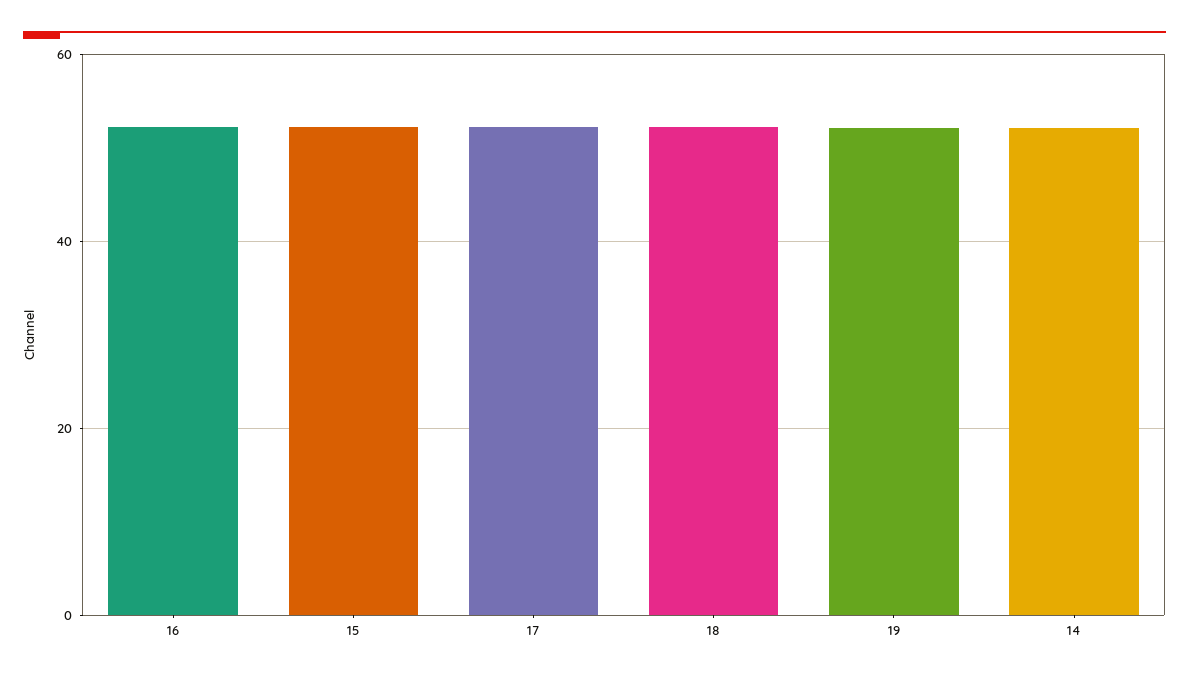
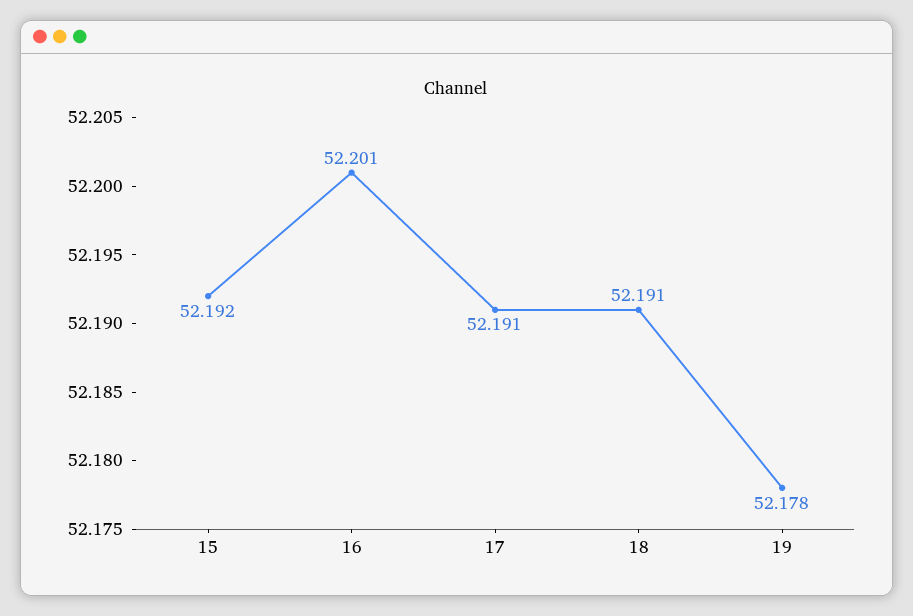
14: 52 -> none

